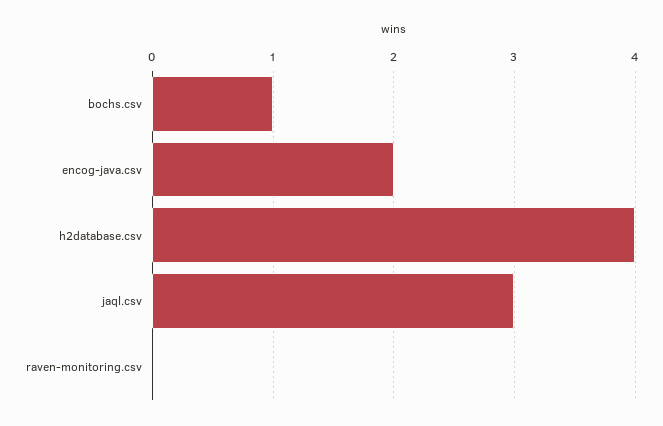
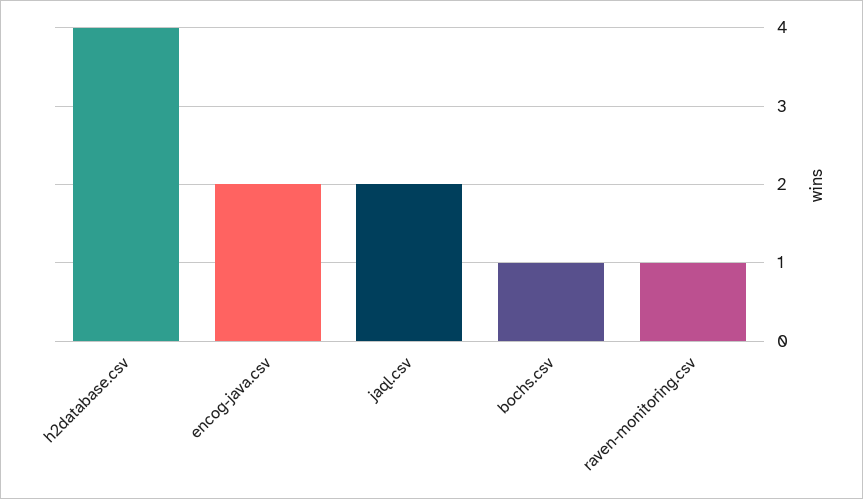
jaql.csv: 3 -> 2
raven-monitoring.csv: 0 -> 1

